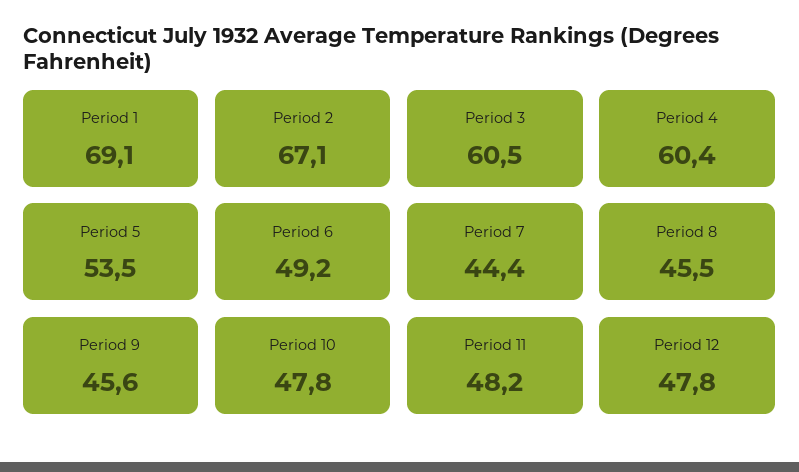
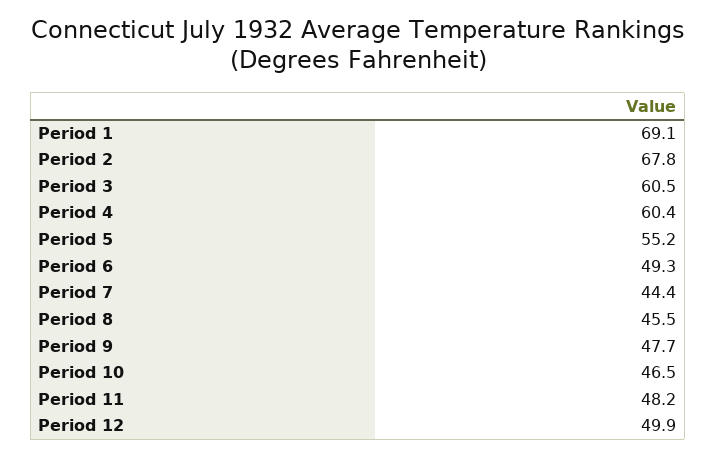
Period 2: 67.1 -> 67.8
Period 5: 53.5 -> 55.2
Period 6: 49.2 -> 49.3
Period 9: 45.6 -> 47.7
Period 10: 47.8 -> 46.5
Period 12: 47.8 -> 49.9

